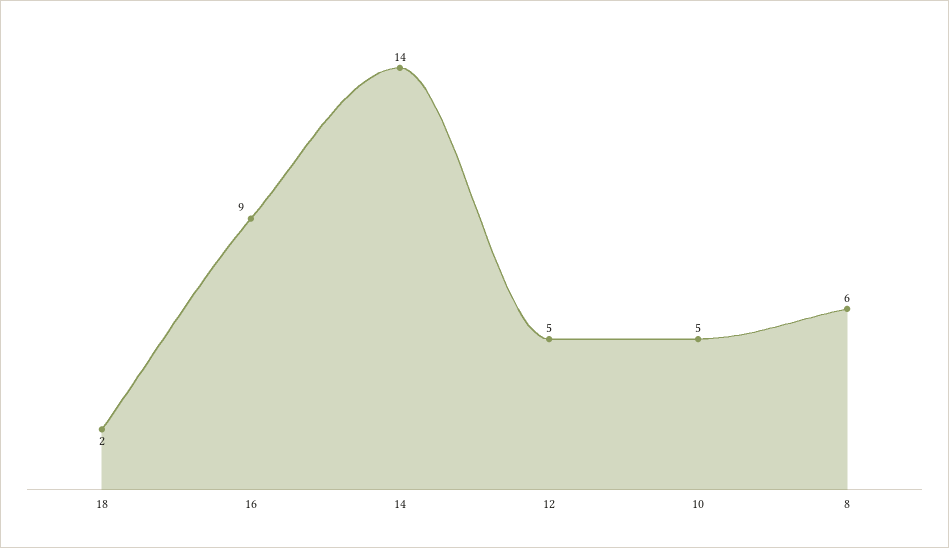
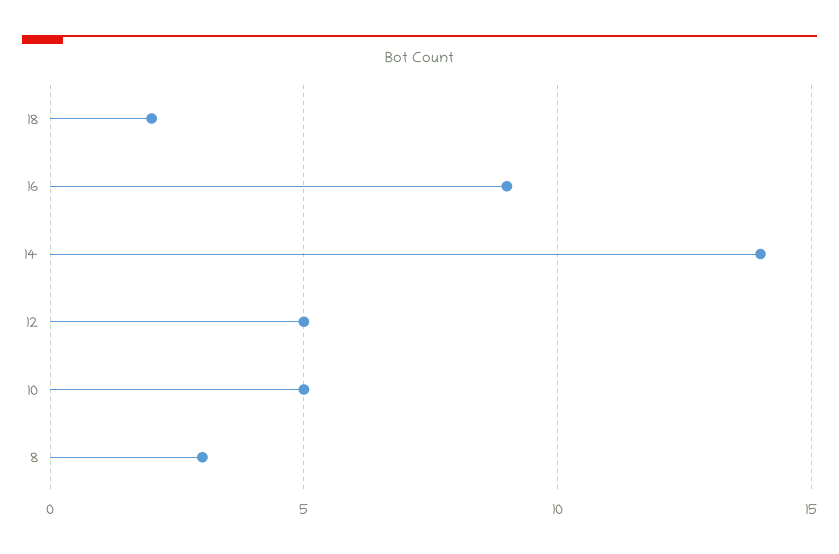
8: 6 -> 3

